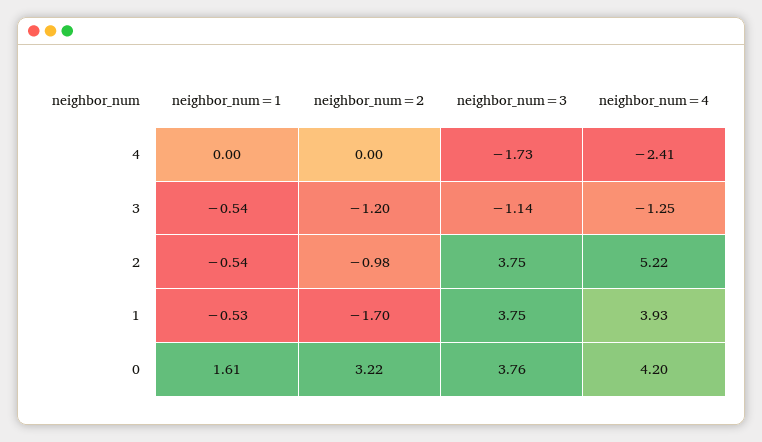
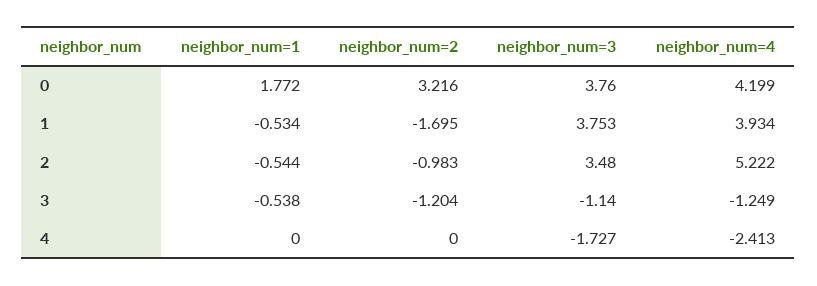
neighbor_num=3, 2: 3.75 -> 3.48
neighbor_num=1, 0: 1.61 -> 1.772

